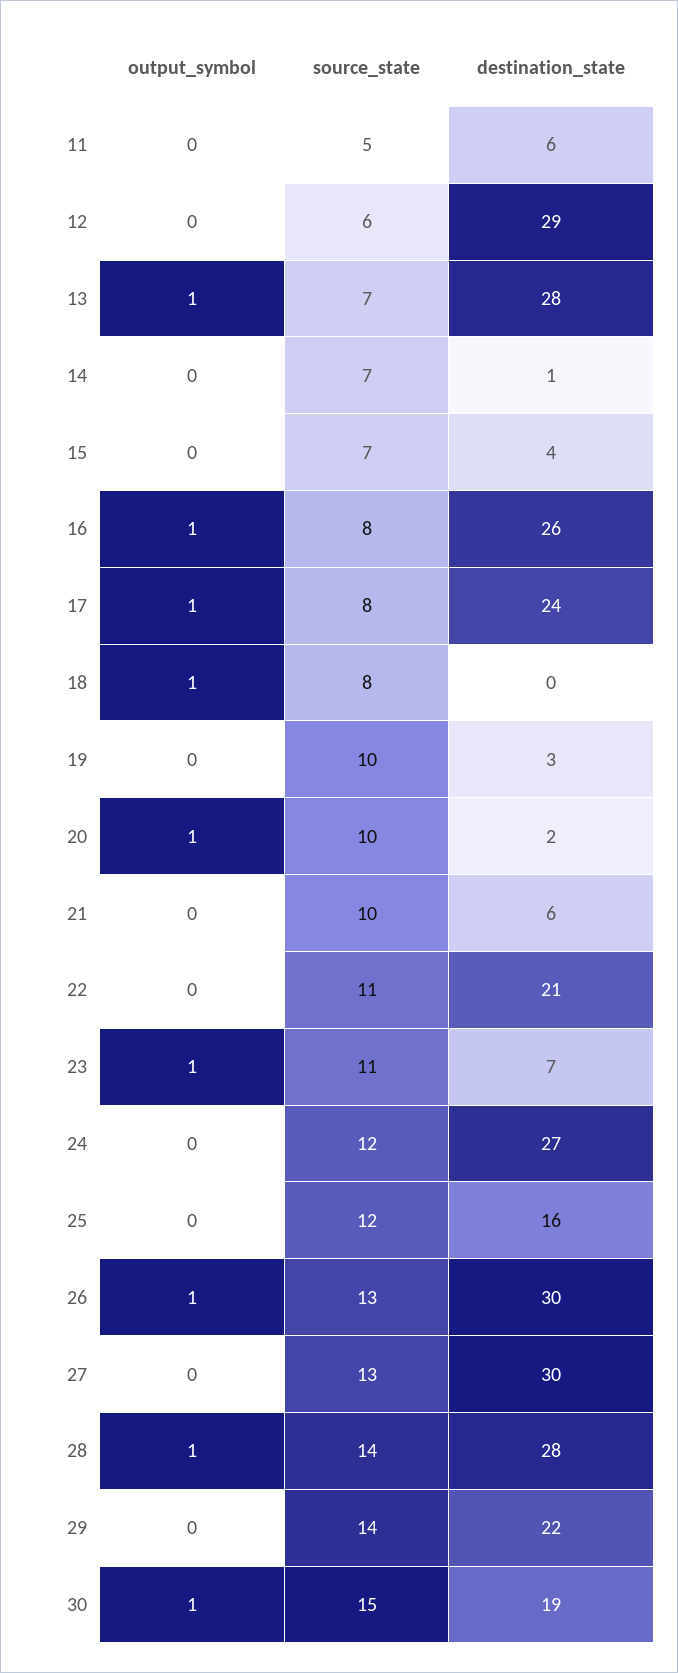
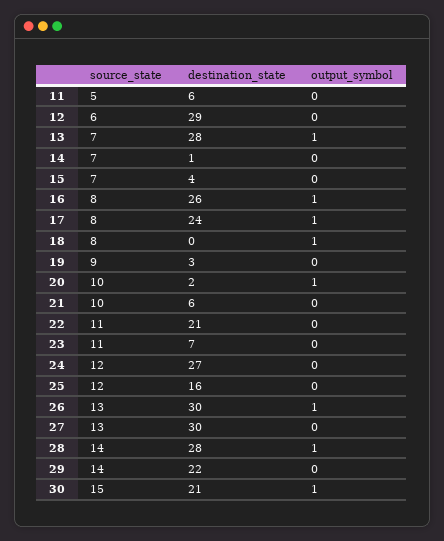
source_state, 19: 10 -> 9
output_symbol, 23: 1 -> 0
destination_state, 30: 19 -> 21

